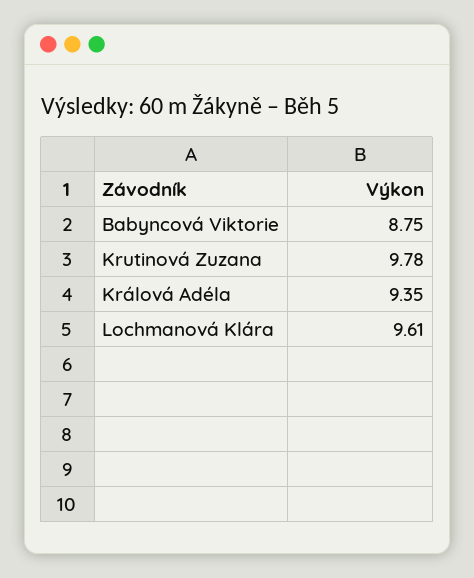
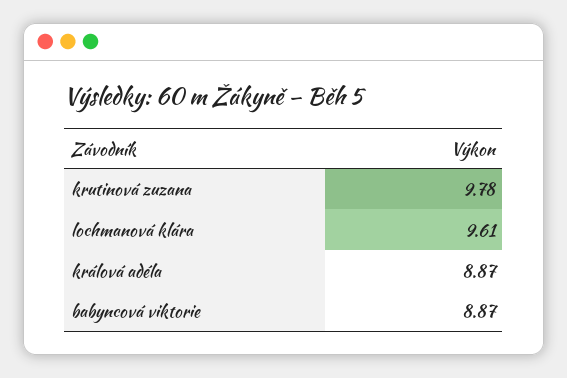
Babyncová Viktorie: 8.75 -> 8.87
Králová Adéla: 9.35 -> 8.87

